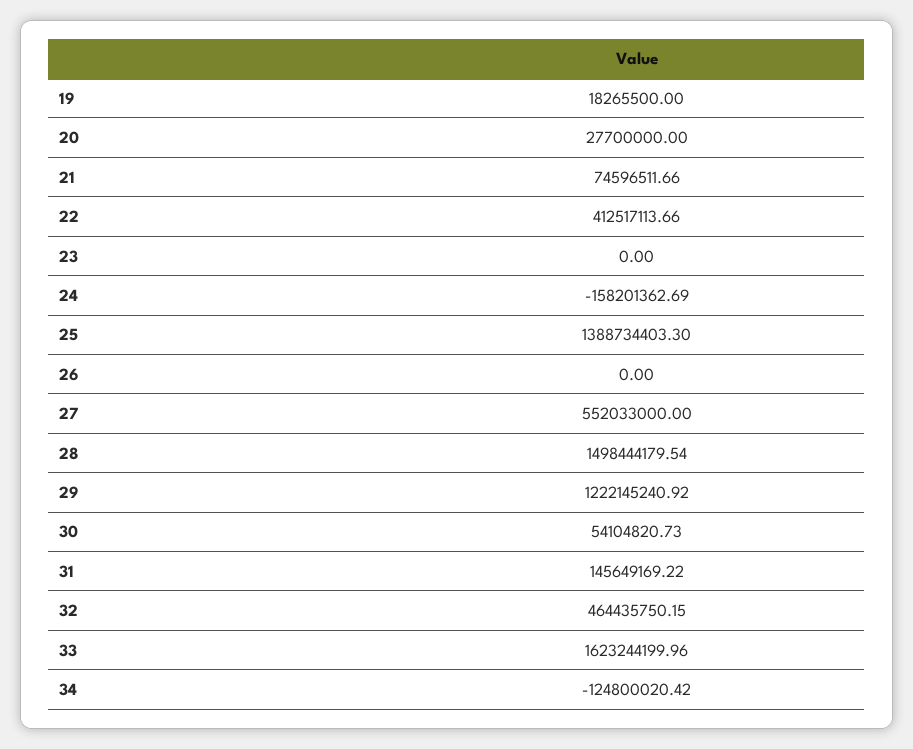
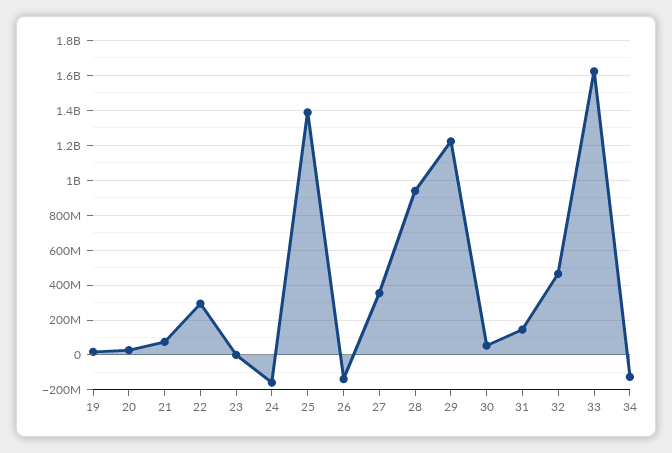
22: 412517113.66 -> 300000000
26: 0 -> -150000000
27: 552033000 -> 350000000
28: 1498444179.54 -> 950000000

